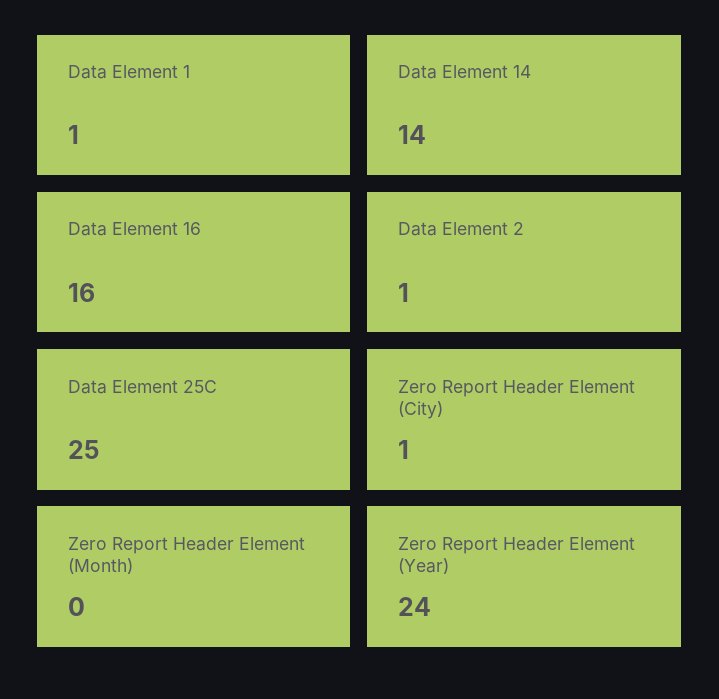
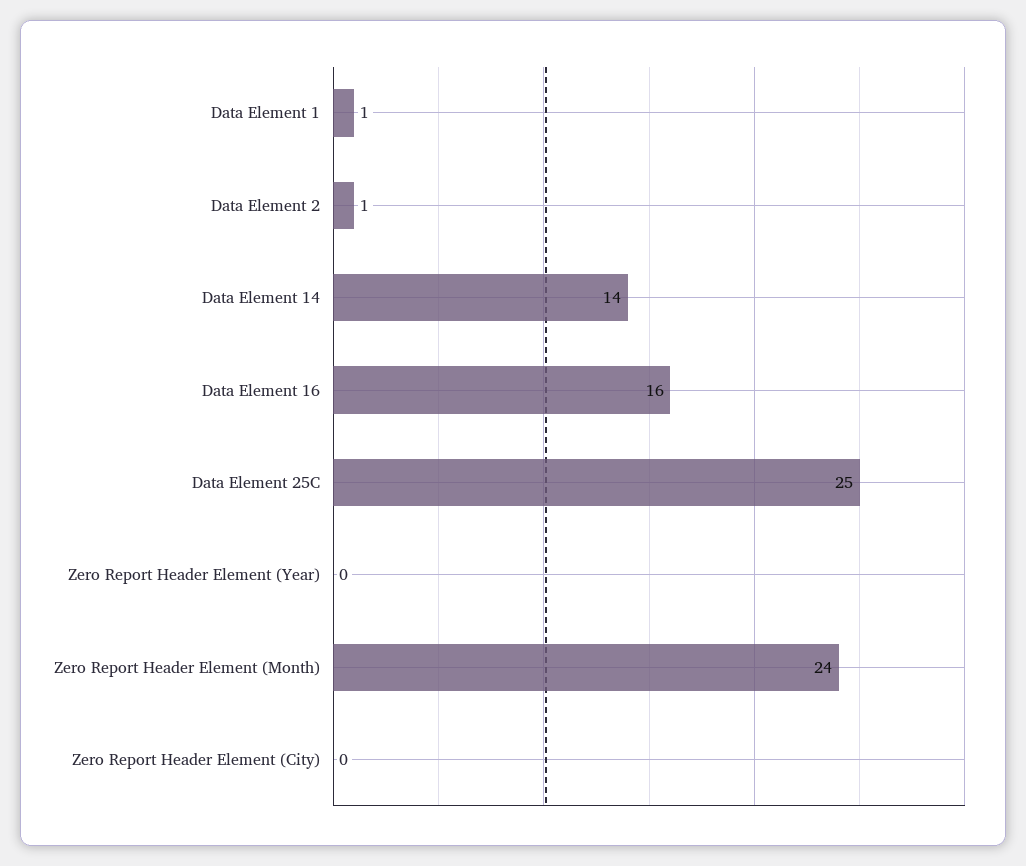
Zero Report Header Element (City): 1 -> 0
Zero Report Header Element (Month): 0 -> 24
Zero Report Header Element (Year): 24 -> 0

